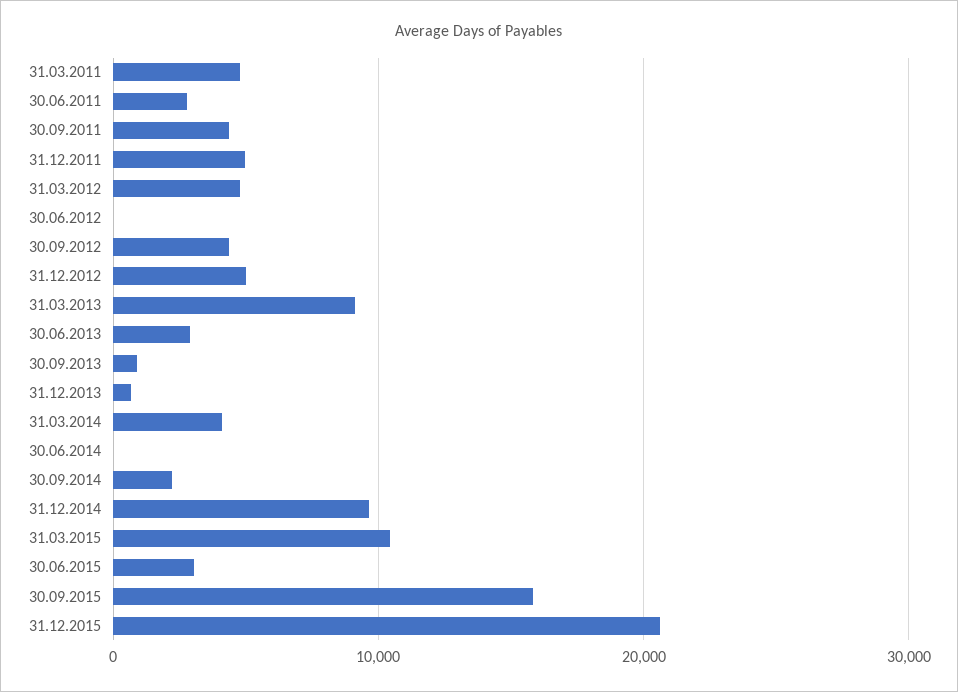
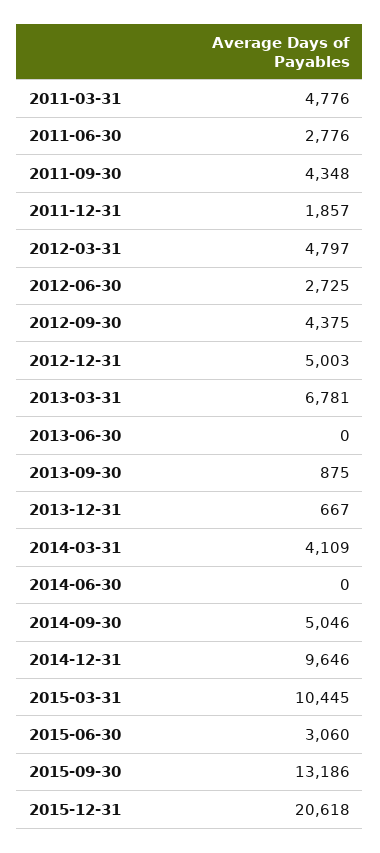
31.12.2011: 5000 -> 1857
30.06.2012: 0 -> 2725
31.03.2013: 9000 -> 6781
30.06.2013: 3000 -> 0
30.09.2014: 2000 -> 5046
30.09.2015: 16000 -> 13186

